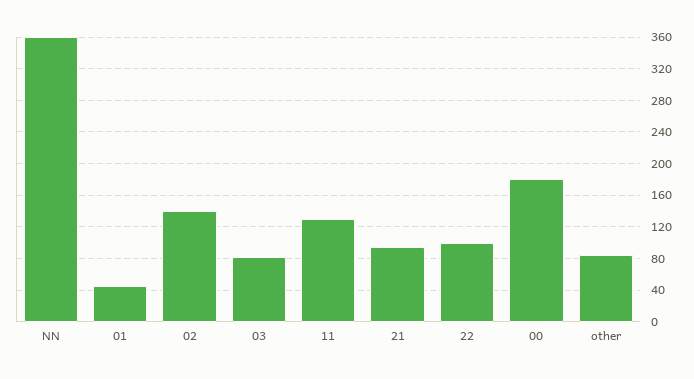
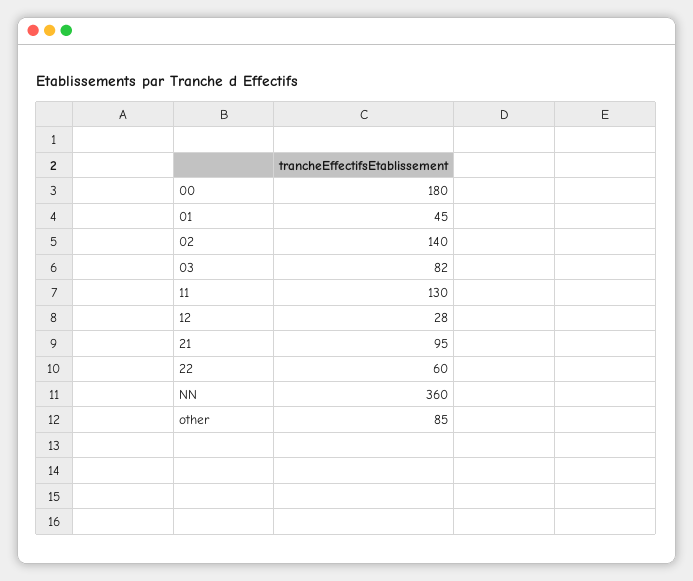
22: 100 -> 60
12: none -> 28

